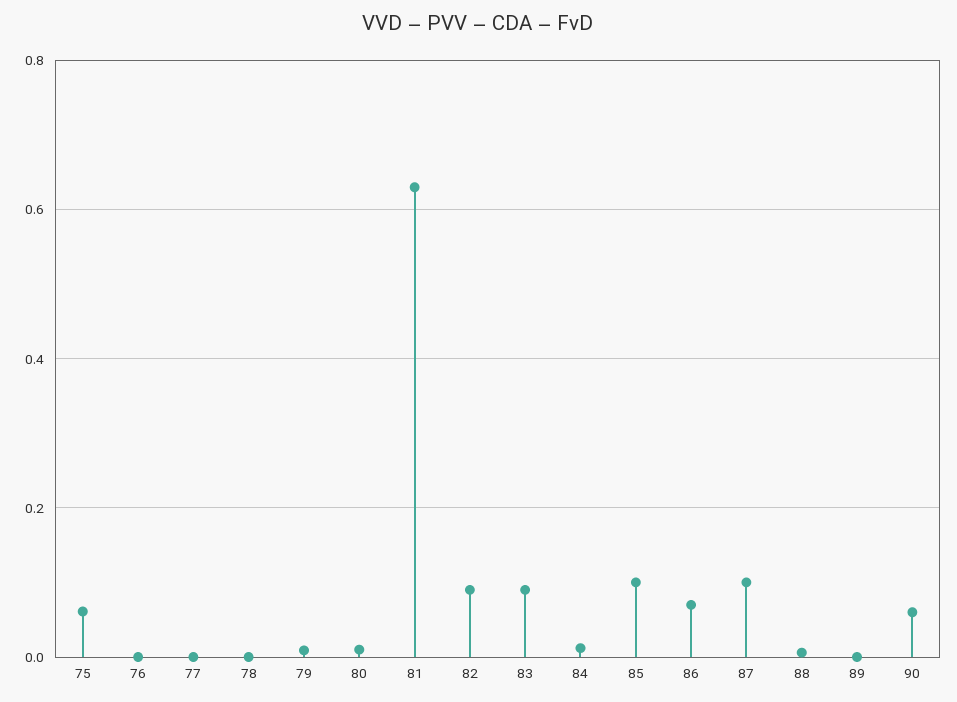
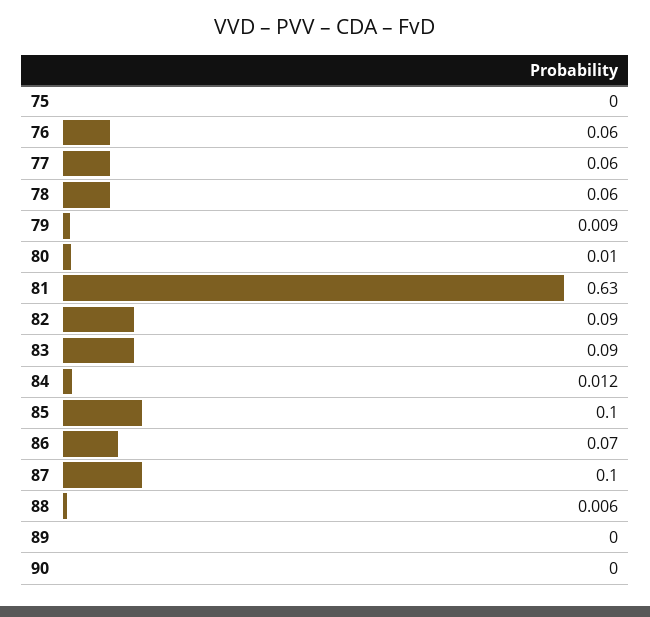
75: 0.06 -> 0
76: 0 -> 0.06
77: 0 -> 0.06
78: 0 -> 0.06
90: 0.06 -> 0

